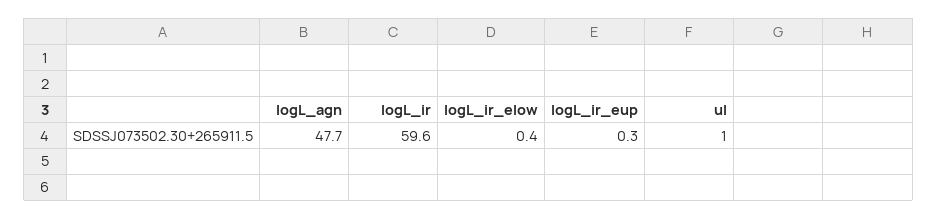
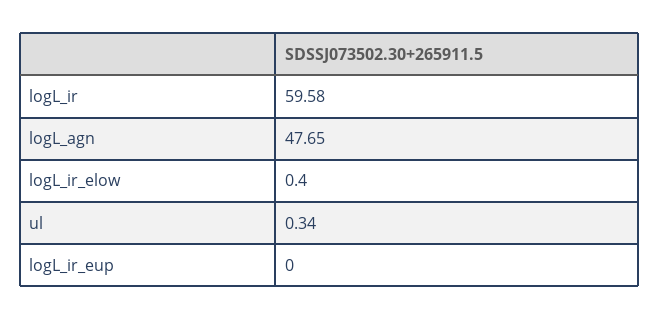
logL_ir_eup: 0.3 -> 0
ul: 1 -> 0.34

